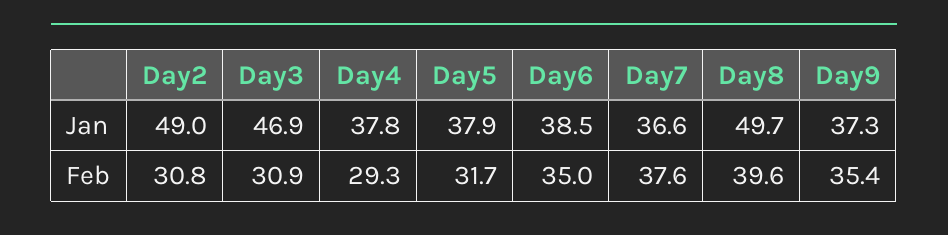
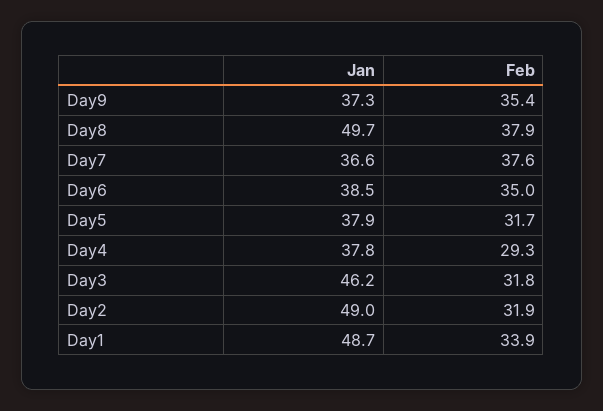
Day3, Jan: 46.9 -> 46.2
Day2, Feb: 30.8 -> 31.9
Day3, Feb: 30.9 -> 31.8
Day8, Feb: 39.6 -> 37.9
Day1, Jan: none -> 48.7
Day1, Feb: none -> 33.9

